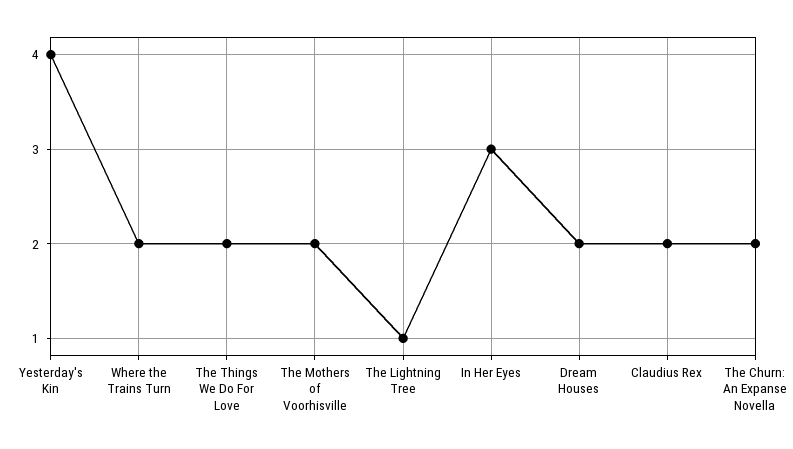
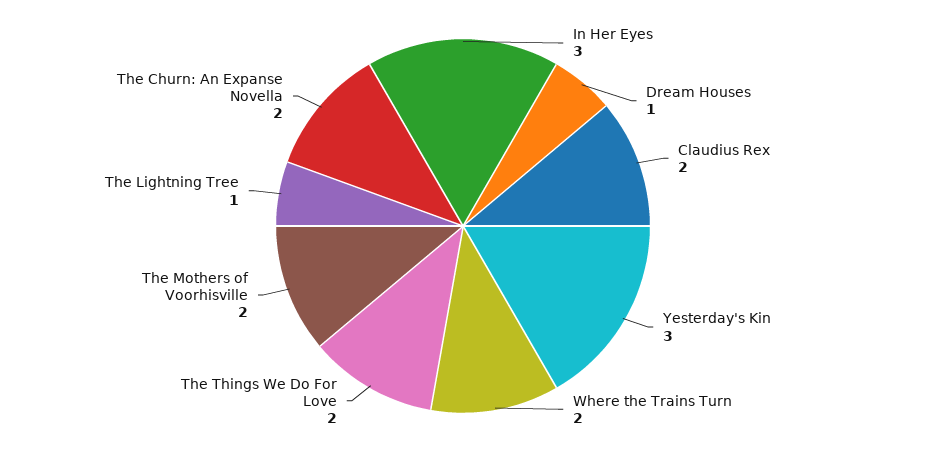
Yesterday's Kin: 4 -> 3
Dream Houses: 2 -> 1

